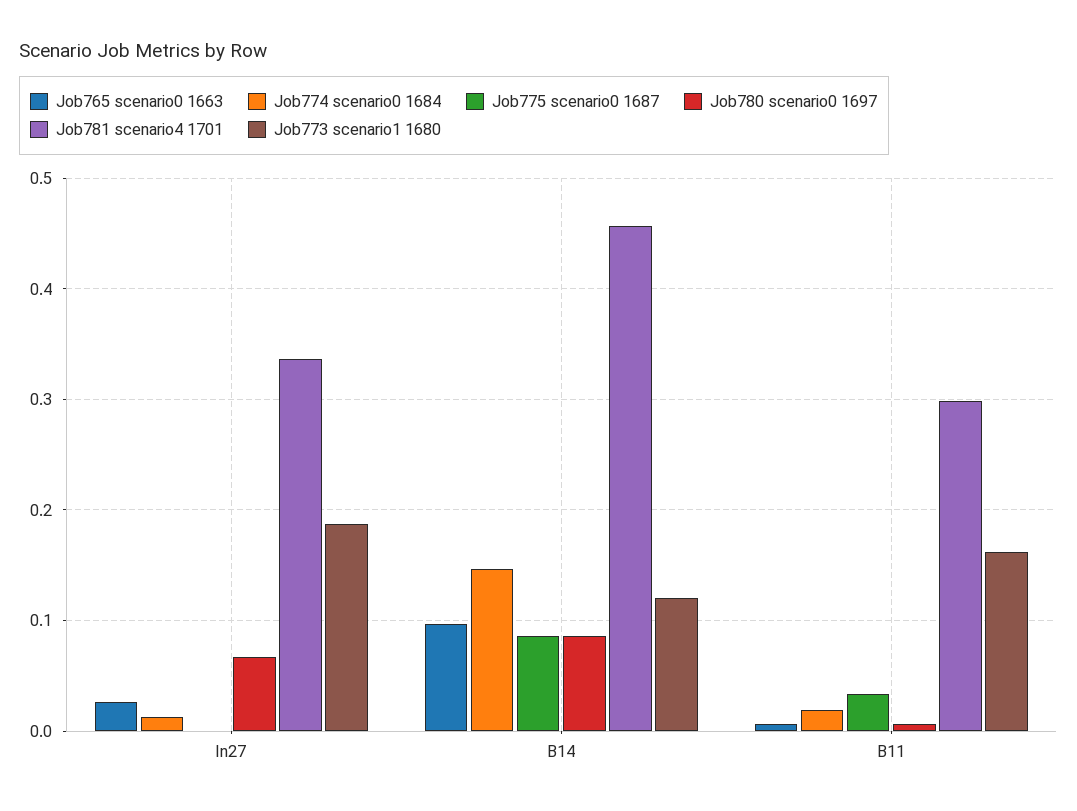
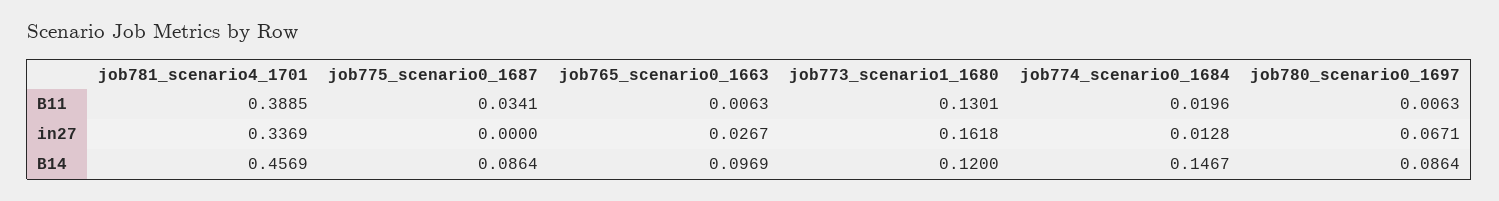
Job773 scenario1 1680, In27: 0.19 -> 0.1618
Job781 scenario4 1701, B11: 0.3 -> 0.3885
Job773 scenario1 1680, B11: 0.16 -> 0.1301

